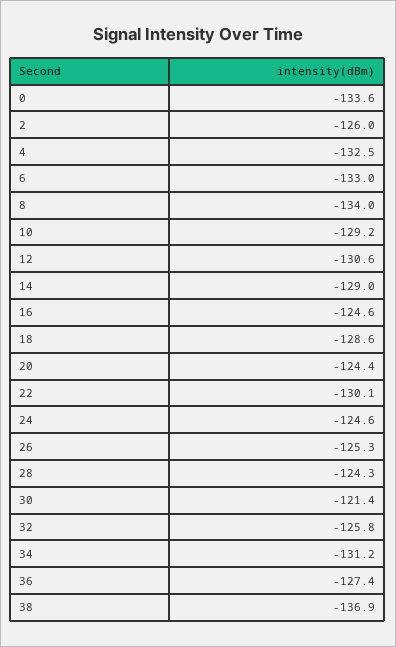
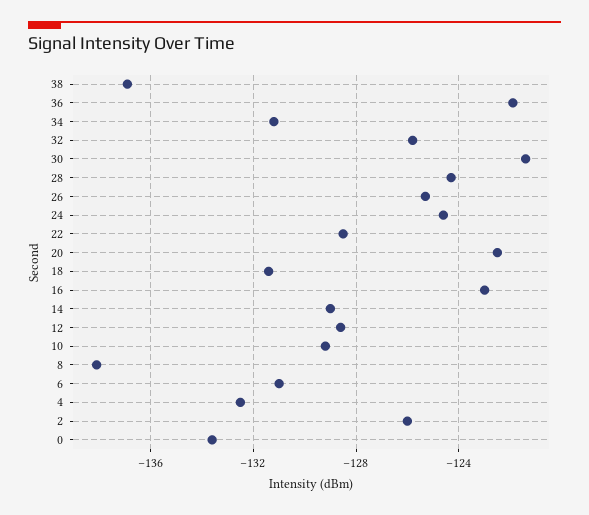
6: -133 -> -131
8: -134 -> -138
12: -130.6 -> -128.5
16: -124.6 -> -123
18: -128.6 -> -131.5
20: -124.4 -> -122.5
22: -130.1 -> -128.5
36: -127.4 -> -122

